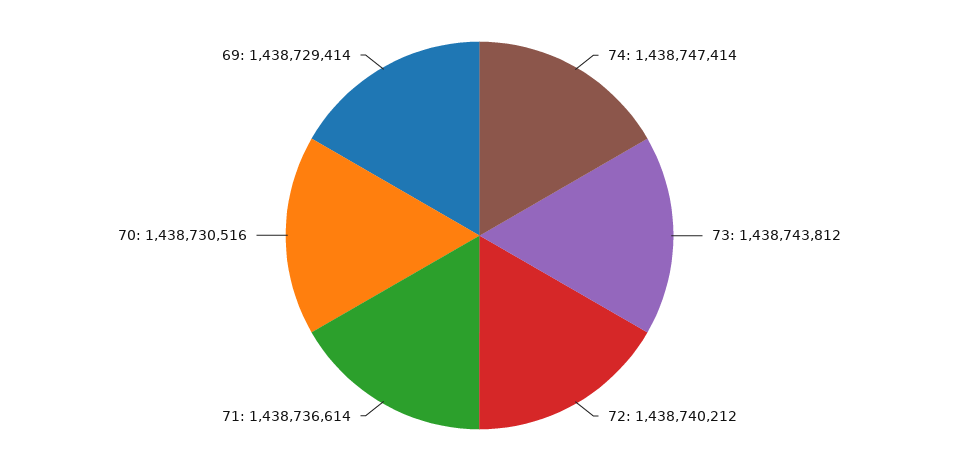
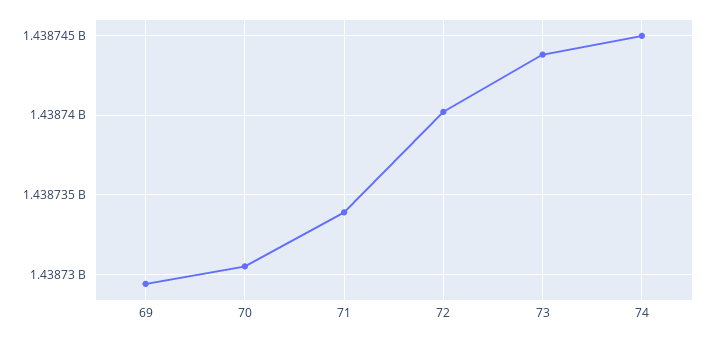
74: 1438747414 -> 1438745000
71: 1438736614 -> 1438734000

